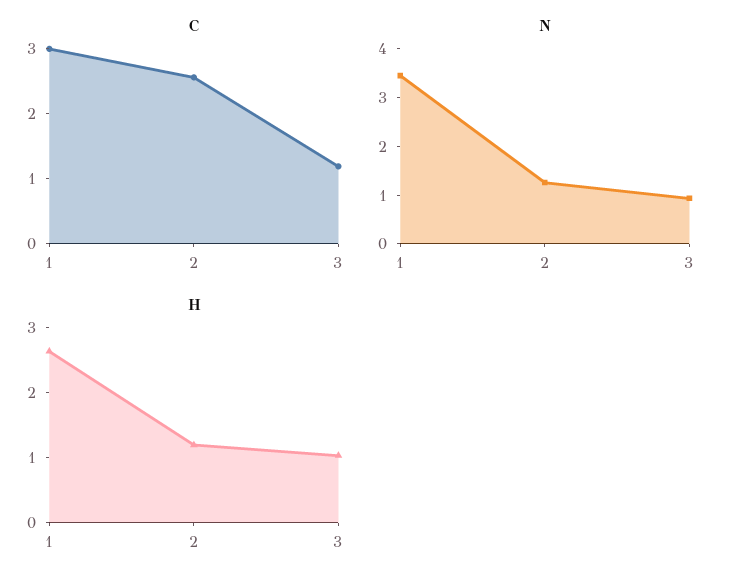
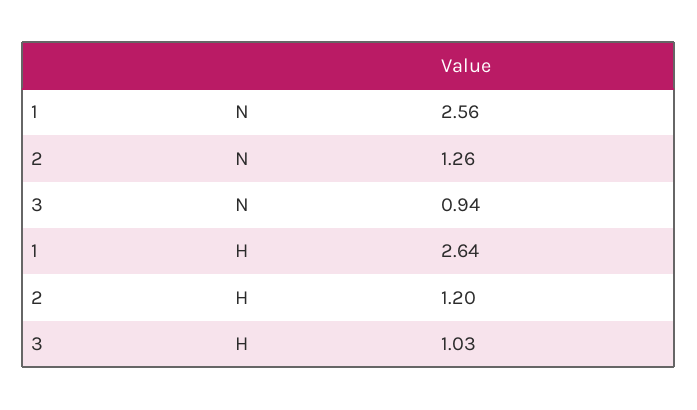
C, 1: 3 -> none
C, 2: 2.6 -> none
C, 3: 1.2 -> none
N, 1: 3.4 -> 2.56

